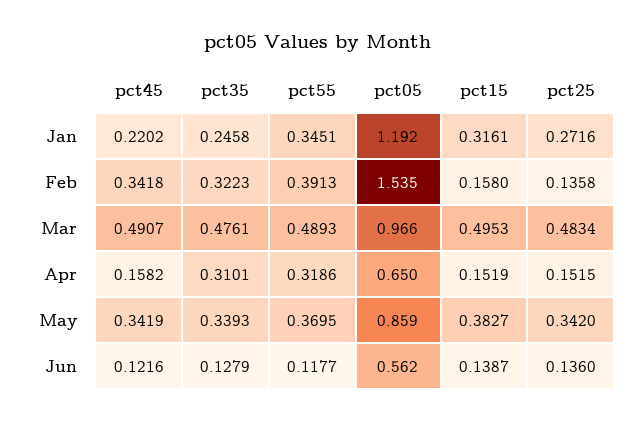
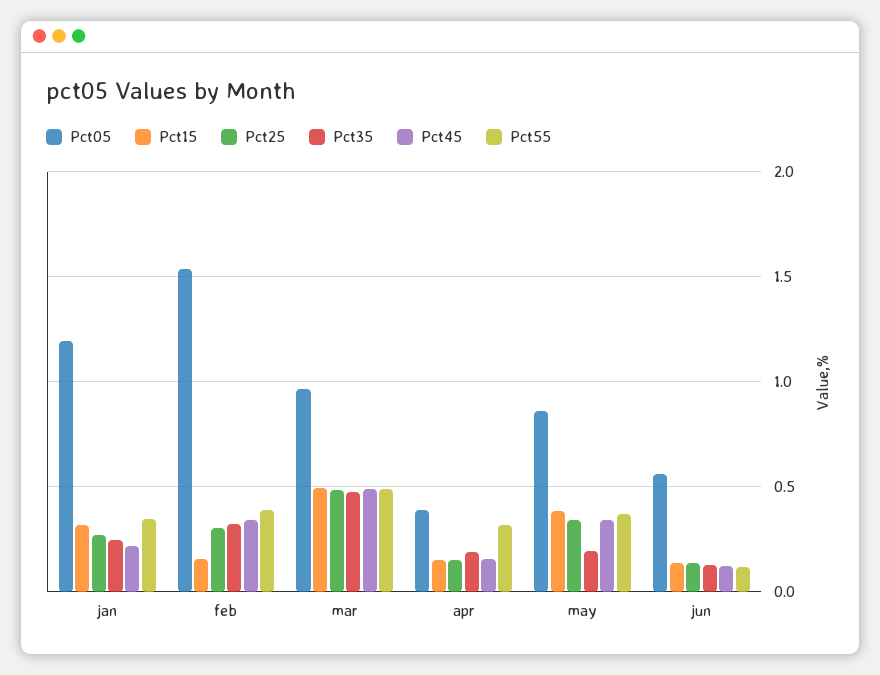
pct25, Feb: 0.1358 -> 0.3
pct35, Apr: 0.3101 -> 0.2
pct05, Apr: 0.65 -> 0.4
pct35, May: 0.3393 -> 0.2

